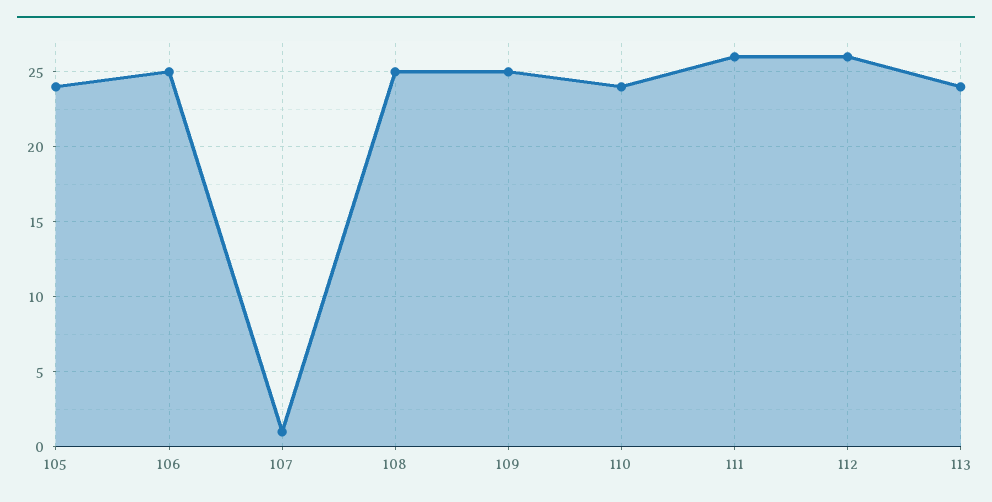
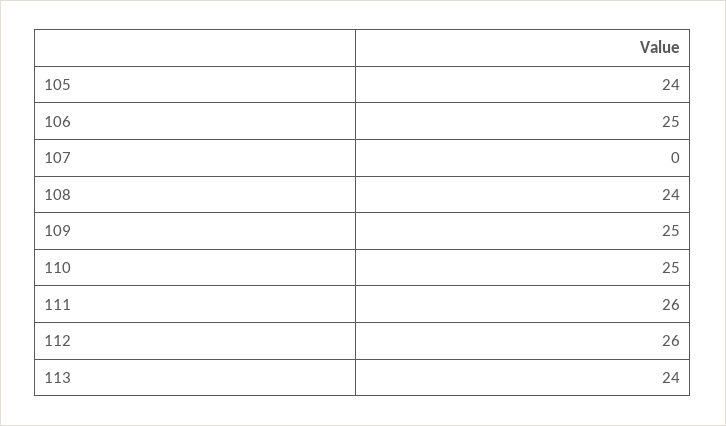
107: 1 -> 0
108: 25 -> 24
110: 24 -> 25

